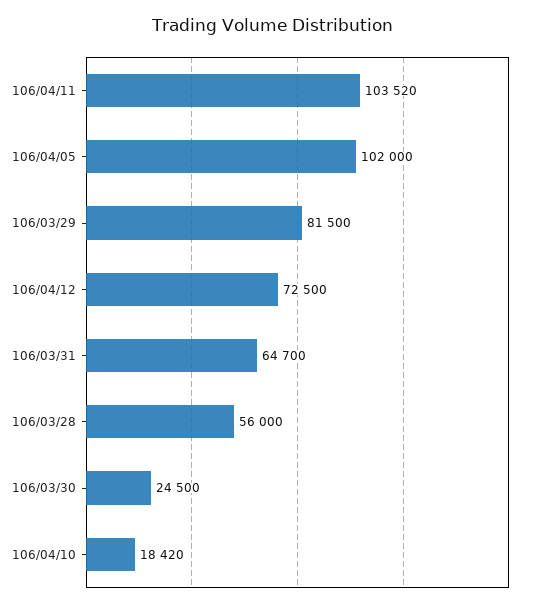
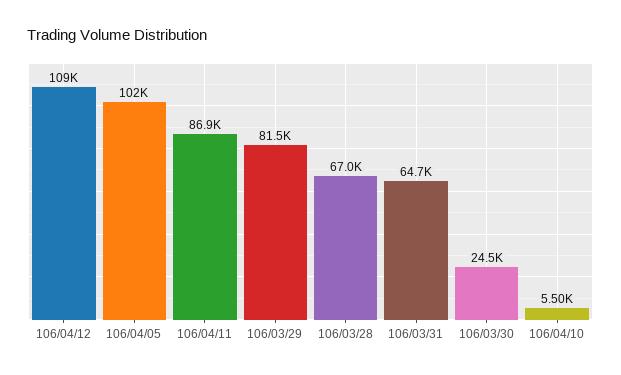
106/04/11: 103520 -> 86900
106/04/12: 72500 -> 109000
106/03/28: 56000 -> 67000
106/04/10: 18420 -> 5500

